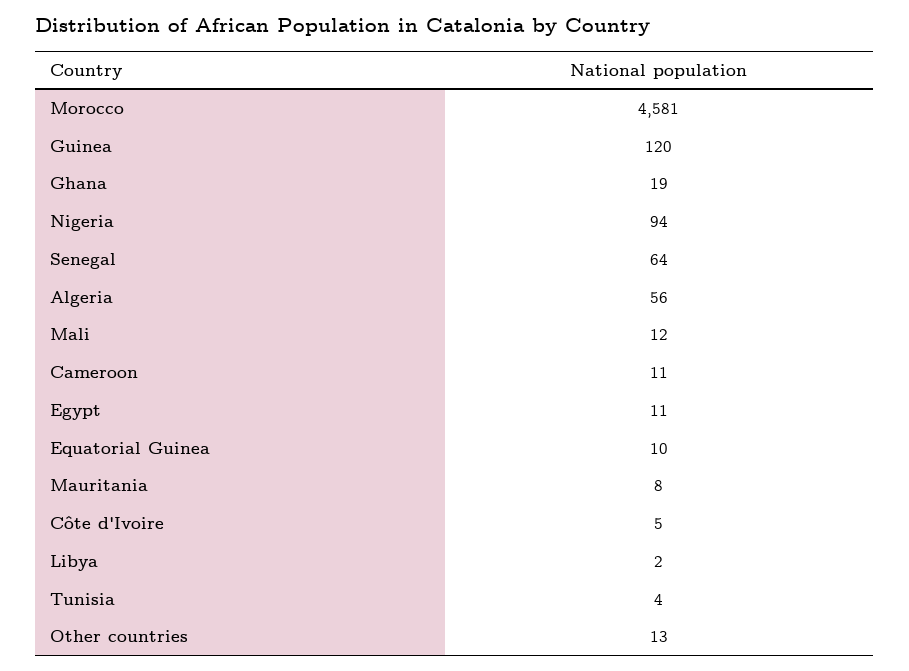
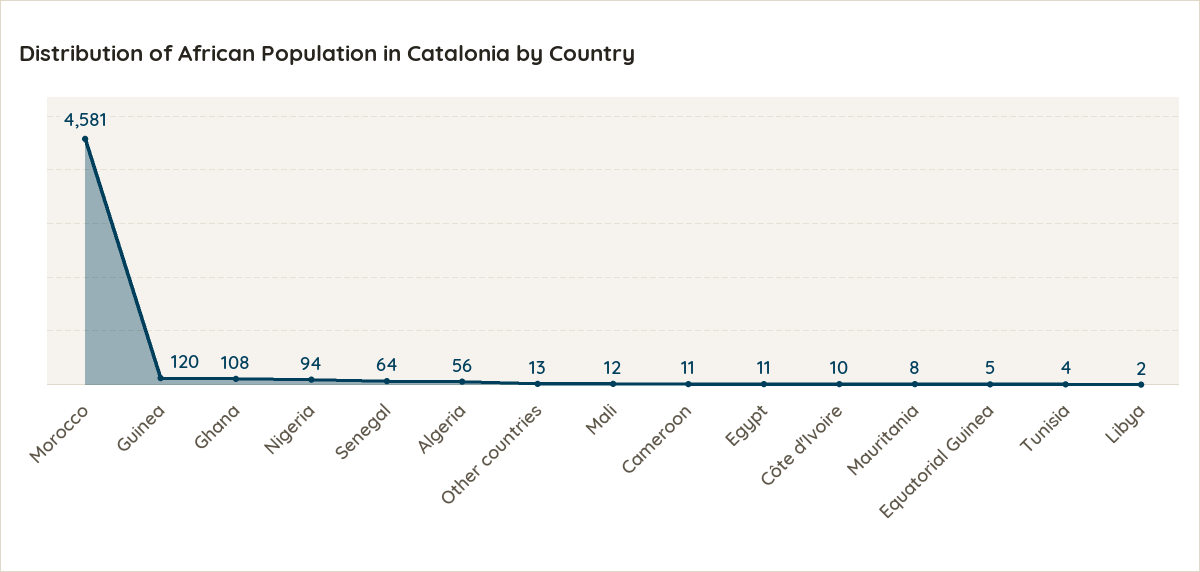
Ghana: 19 -> 108
Equatorial Guinea: 10 -> 5
Côte d'Ivoire: 5 -> 10

